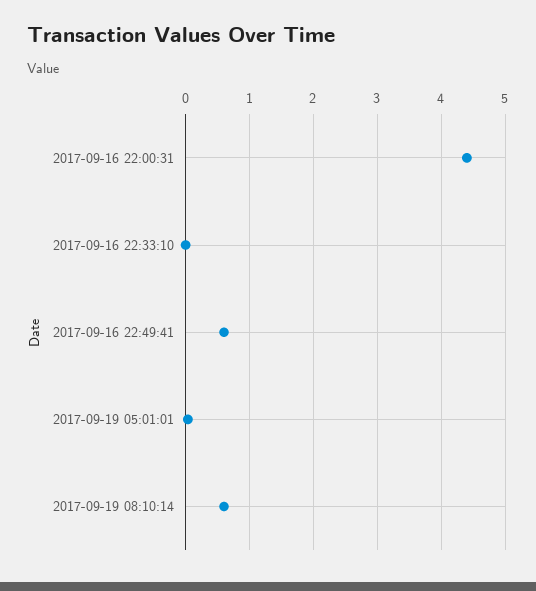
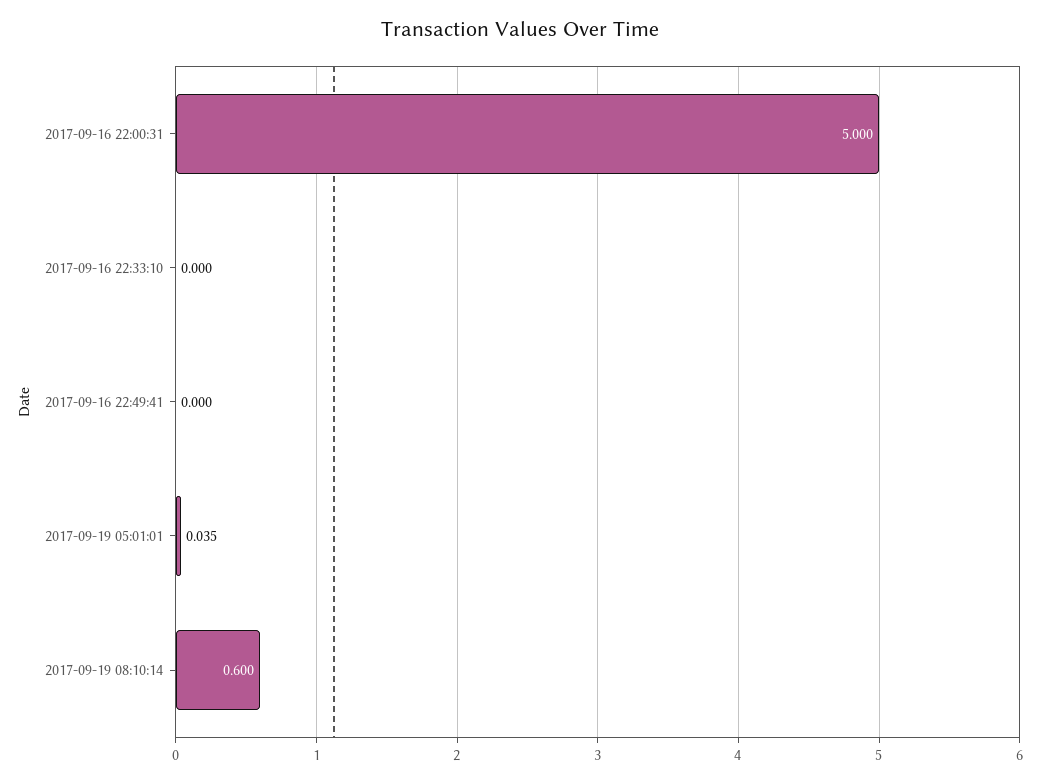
2017-09-16 22:00:31: 4.4 -> 5
2017-09-16 22:49:41: 0.6 -> 0

